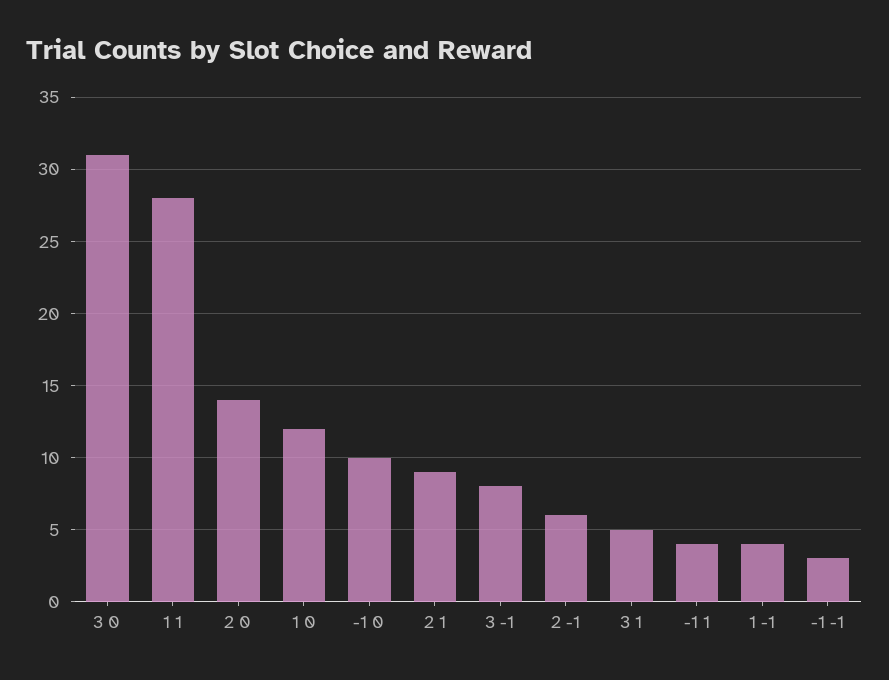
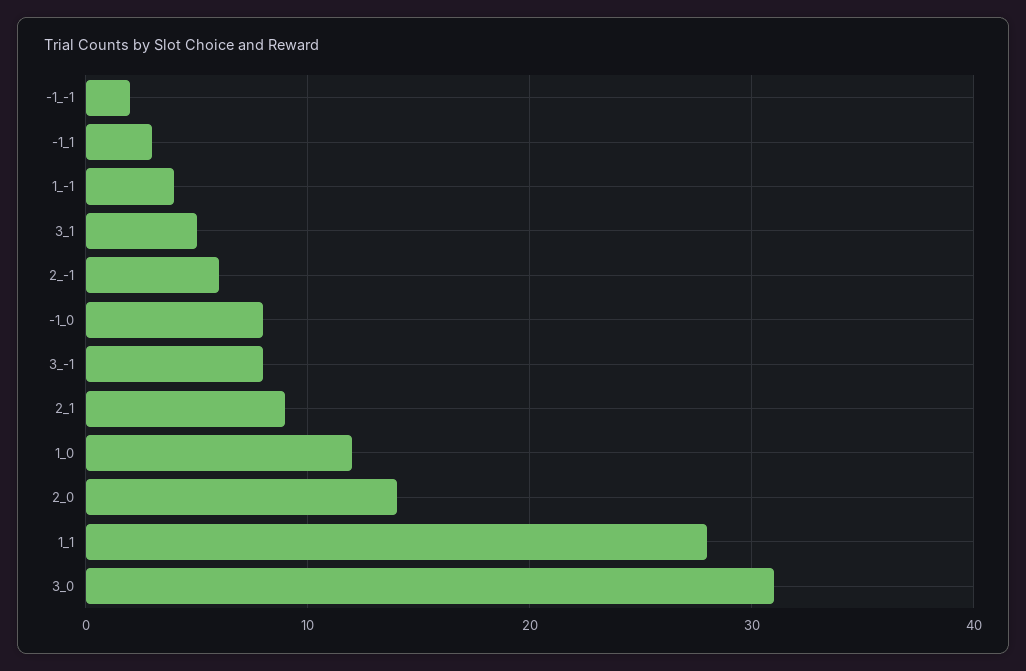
-1 0: 10 -> 8
-1 1: 4 -> 3
-1 -1: 3 -> 2

